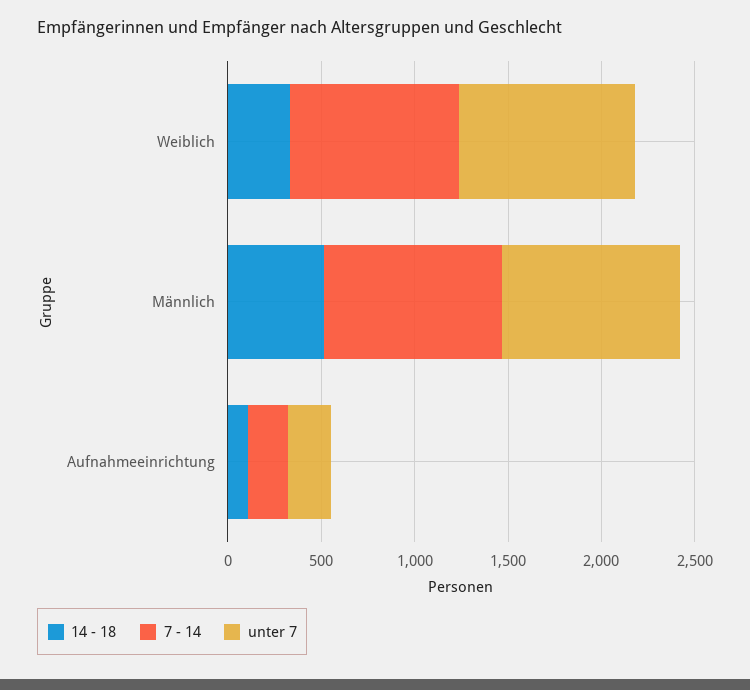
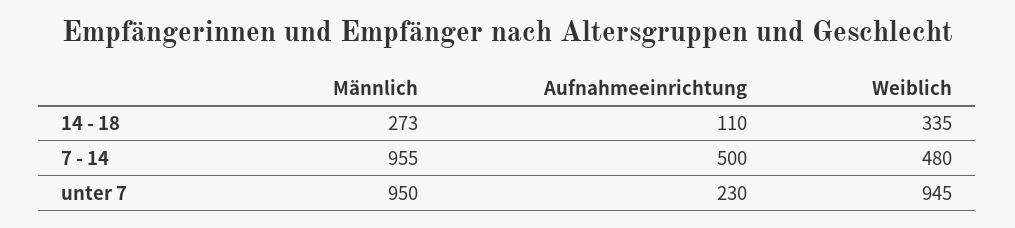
7 - 14, Weiblich: 900 -> 480
14 - 18, Männlich: 500 -> 273
7 - 14, Aufnahmeeinrichtung: 200 -> 500

